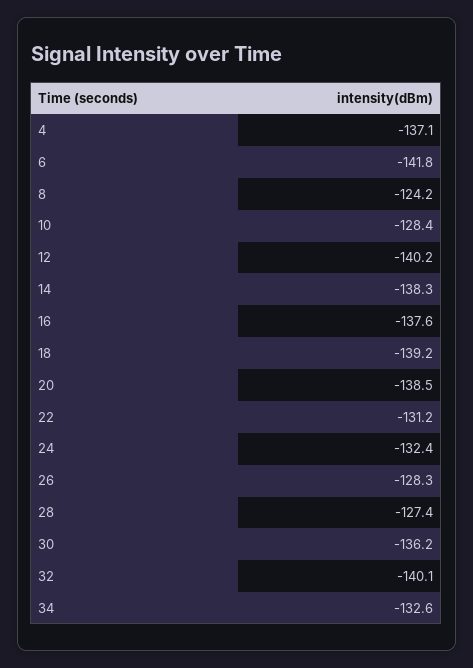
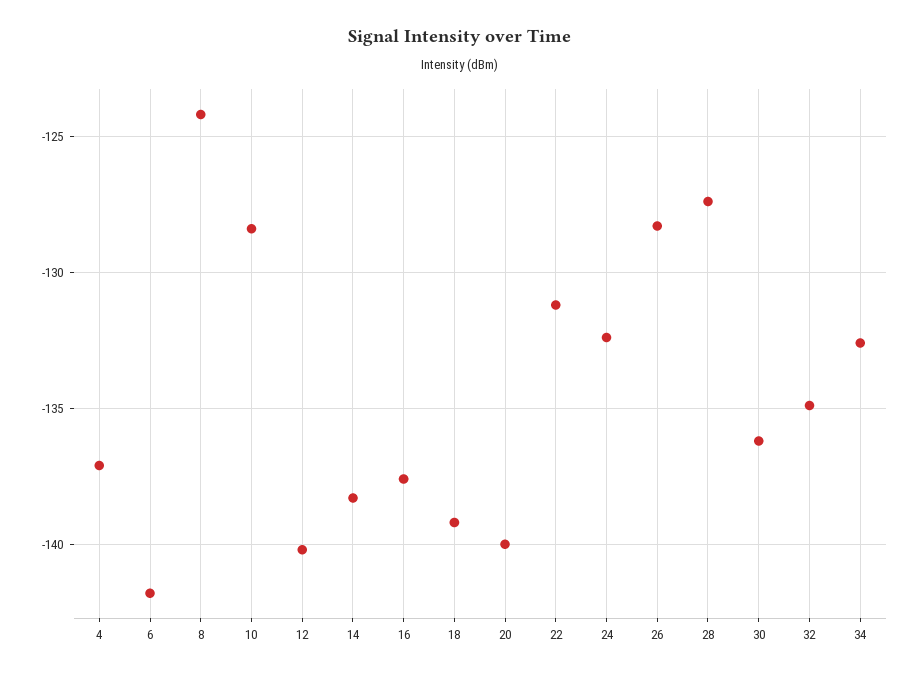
20: -138.5 -> -140
32: -140.1 -> -135

